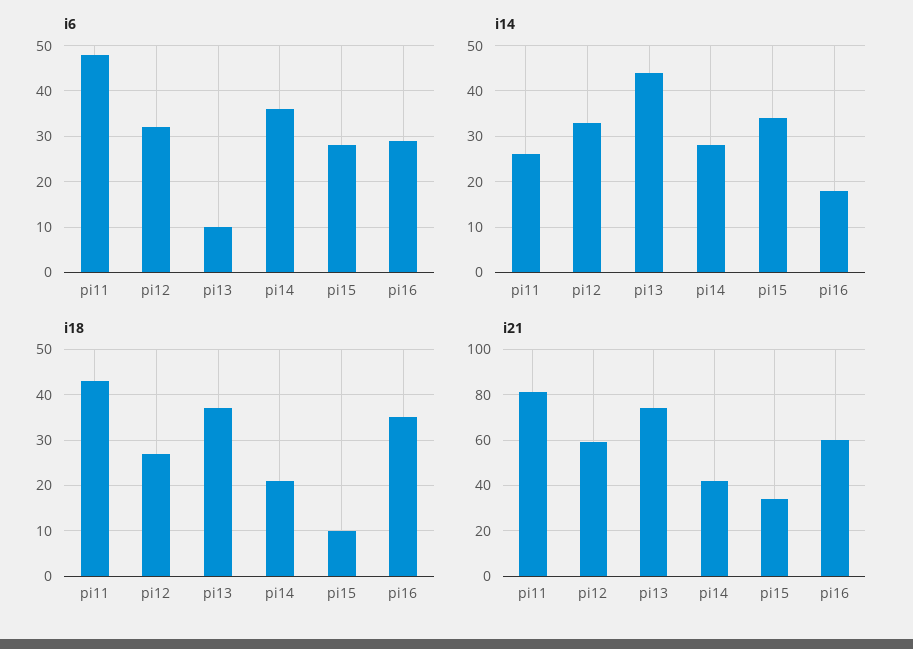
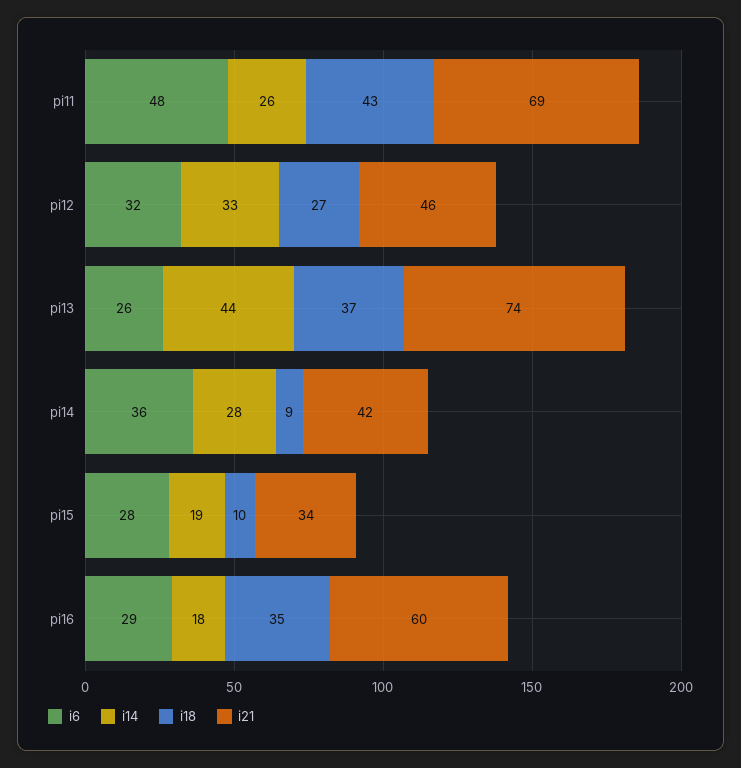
i6, pi13: 10 -> 26
i14, pi15: 35 -> 19
i18, pi14: 20 -> 9
i21, pi11: 80 -> 69
i21, pi12: 60 -> 46

